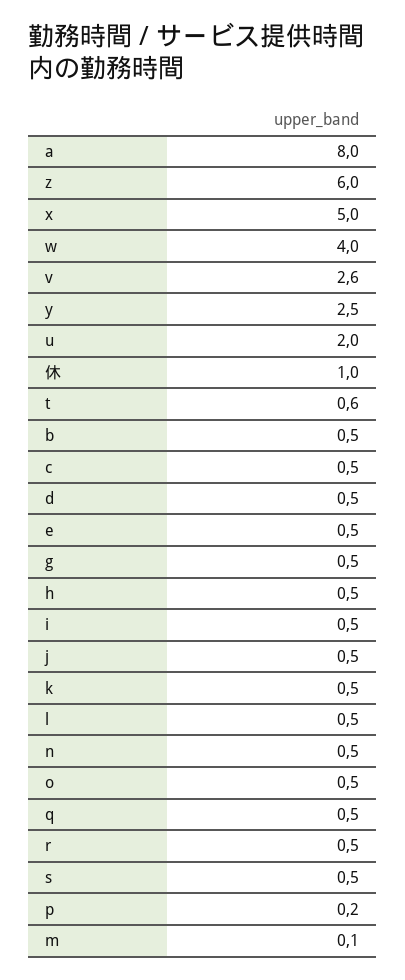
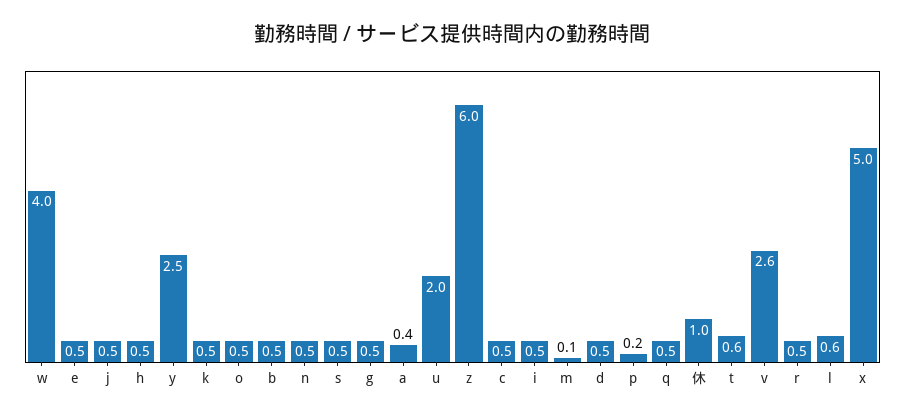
a: 8 -> 0.4
l: 0.5 -> 0.6

